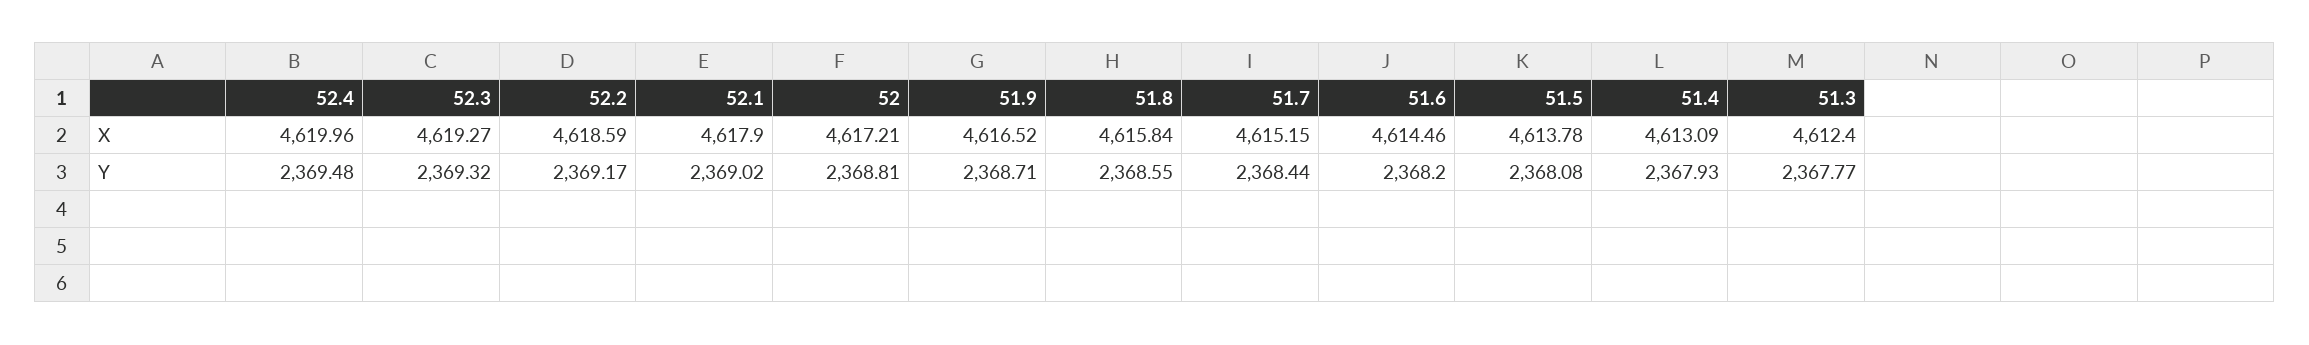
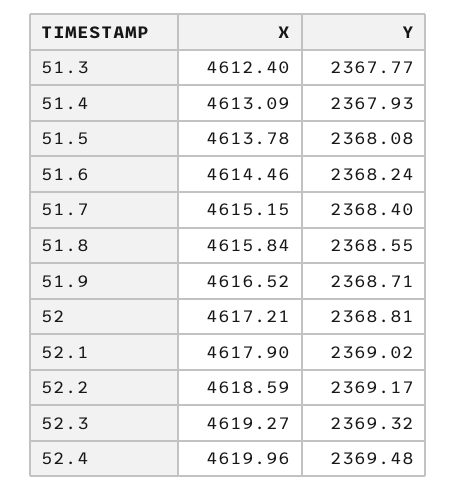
51.7, Y: 2368.44 -> 2368.4
51.6, Y: 2368.2 -> 2368.24

